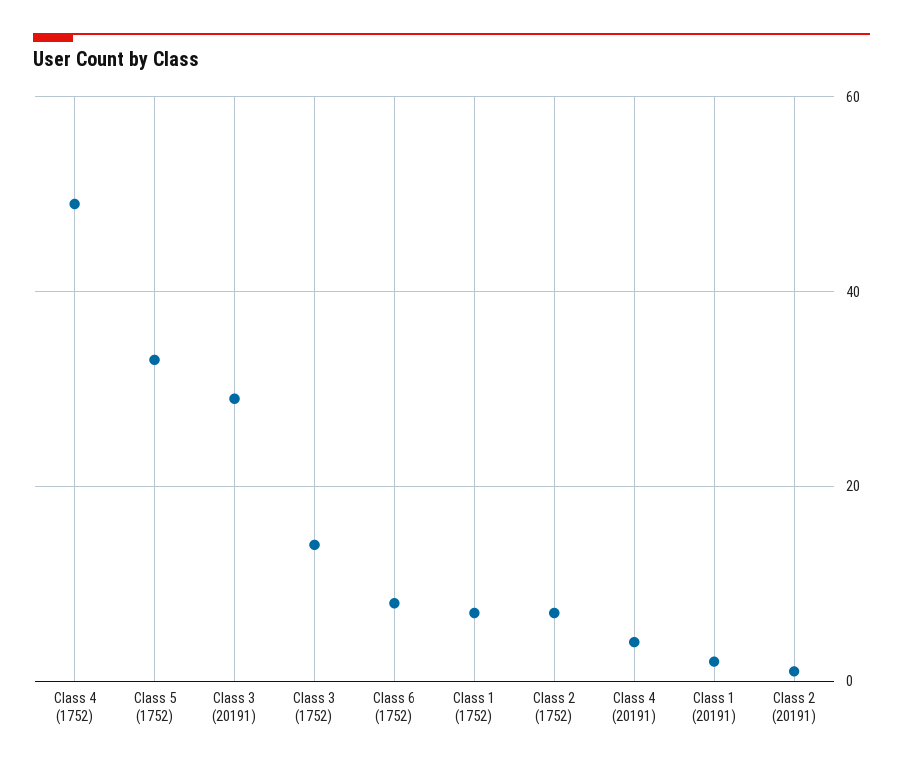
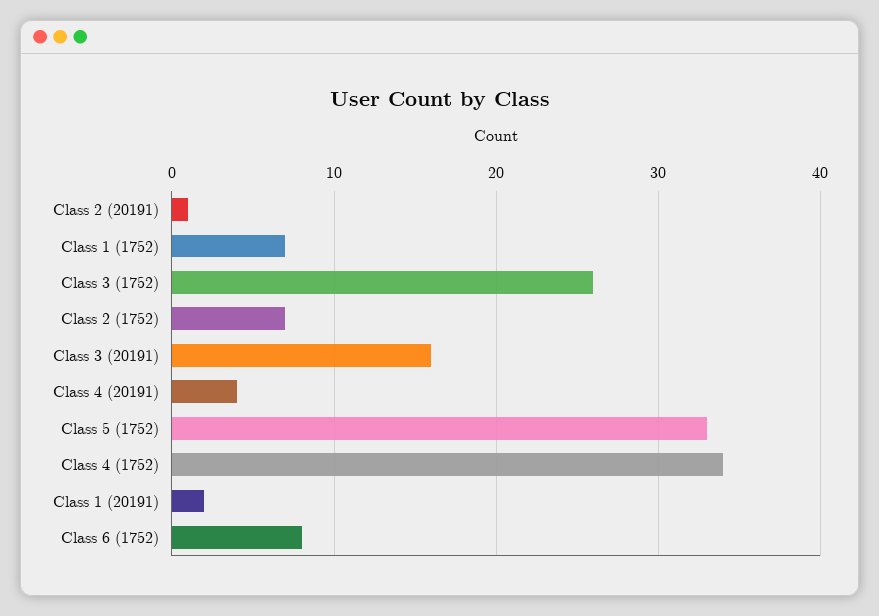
Class 4 (1752): 50 -> 34
Class 3 (20191): 30 -> 16
Class 3 (1752): 15 -> 26

